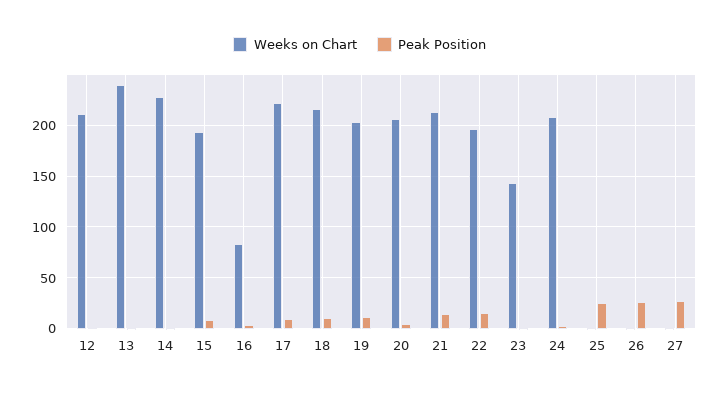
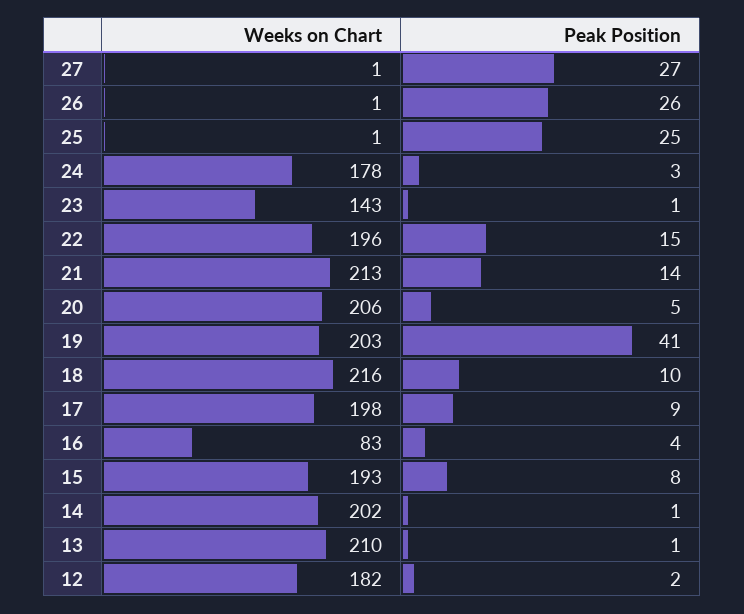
Weeks on Chart, 12: 210 -> 182
Weeks on Chart, 13: 240 -> 210
Weeks on Chart, 14: 230 -> 202
Weeks on Chart, 17: 220 -> 198
Peak Position, 19: 10 -> 41
Weeks on Chart, 24: 210 -> 178

